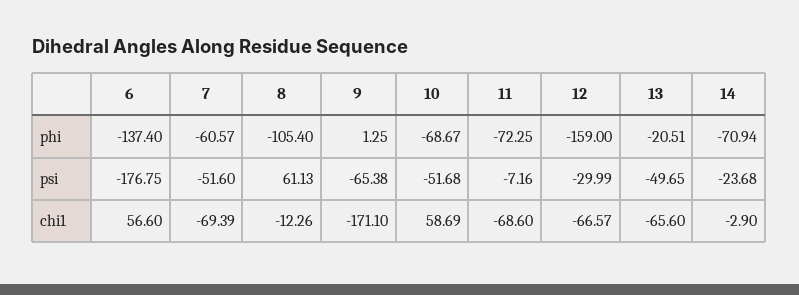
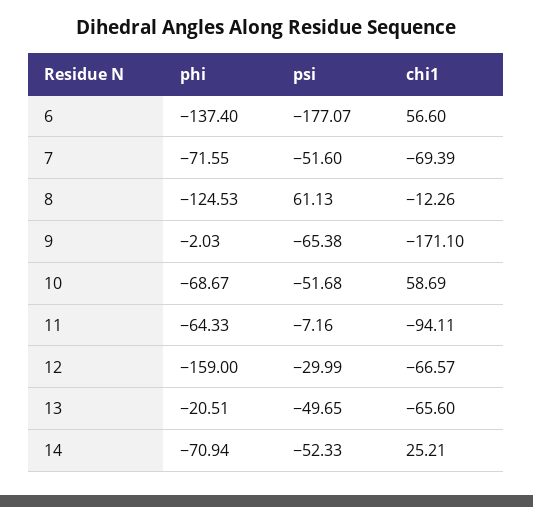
7, phi: -60.57 -> -71.55
8, phi: -105.4 -> -124.53
9, phi: 1.25 -> -2.03
11, phi: -72.25 -> -64.33
6, psi: -176.75 -> -177.07
14, psi: -23.68 -> -52.33
11, chi1: -68.6 -> -94.11
14, chi1: -2.9 -> 25.21

